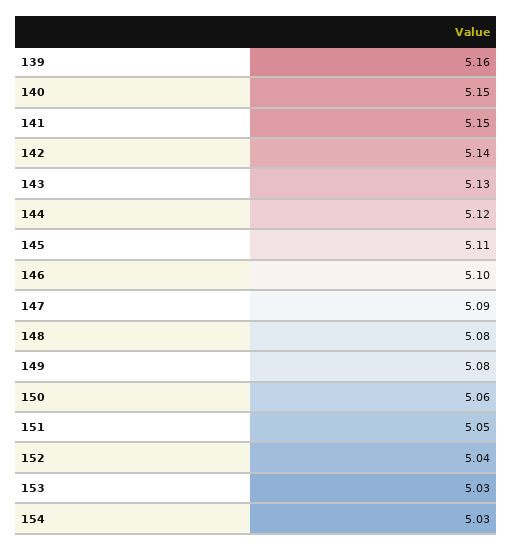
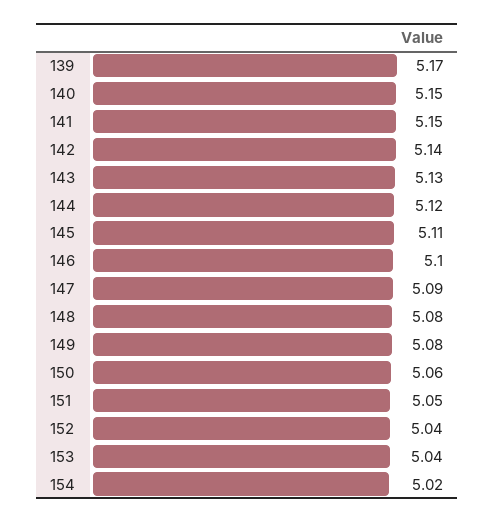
139: 5.16 -> 5.17
153: 5.03 -> 5.04
154: 5.03 -> 5.02

